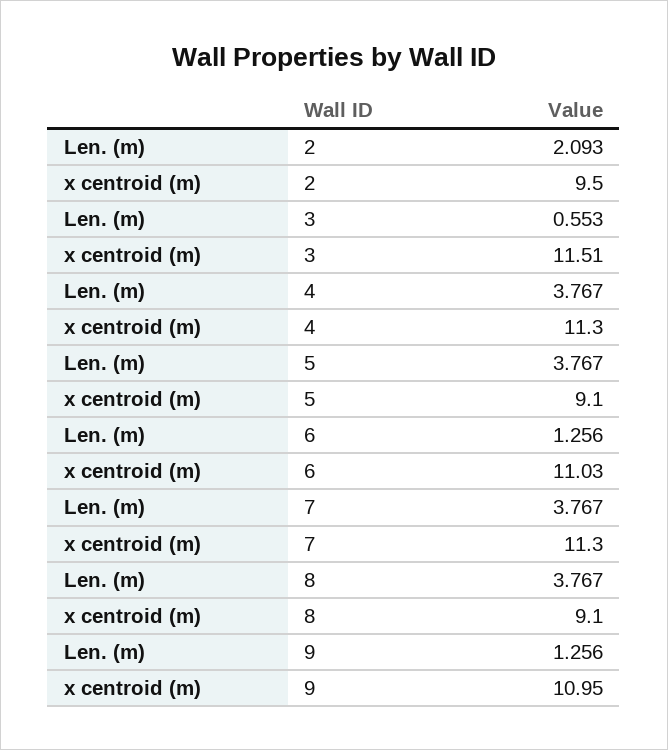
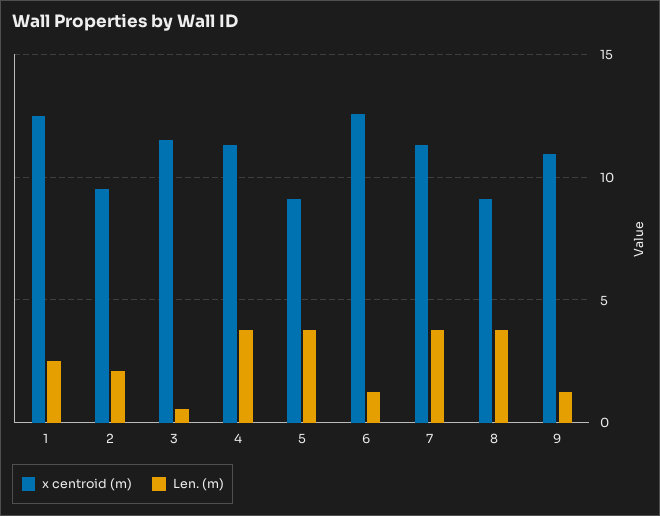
x centroid (m), 6: 11.03 -> 12.5
x centroid (m), 1: none -> 12.5
Len. (m), 1: none -> 2.5

